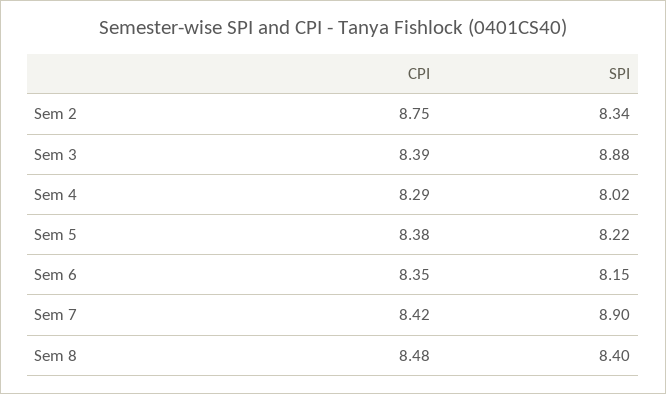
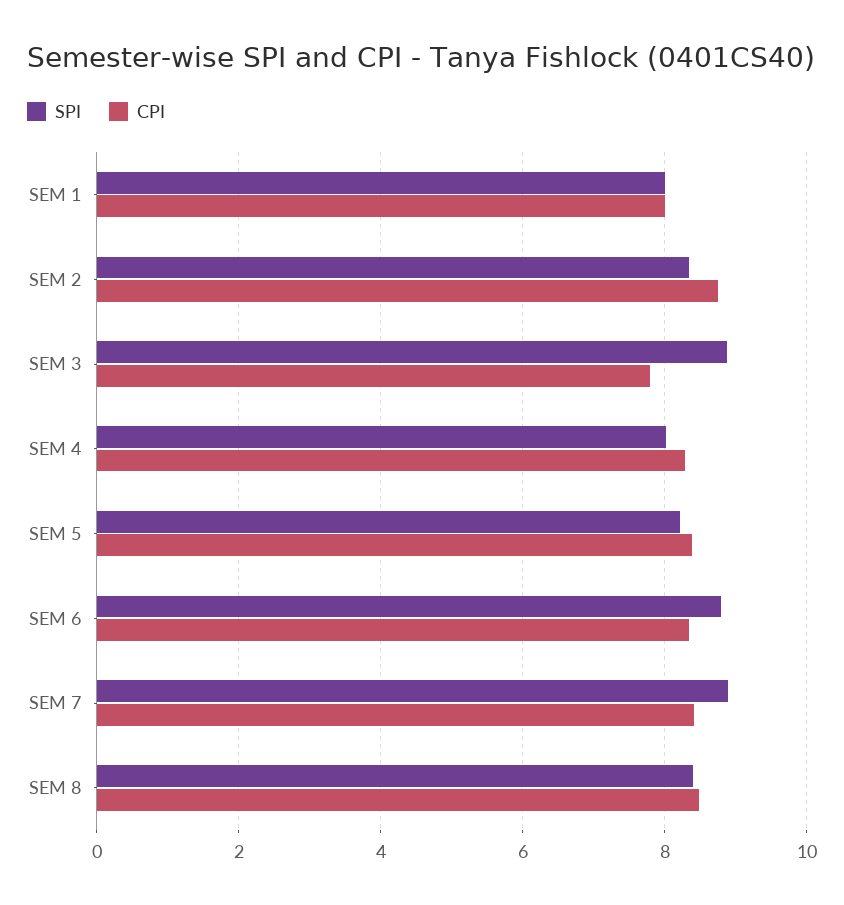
CPI, Sem 3: 8.39 -> 7.8
SPI, Sem 6: 8.15 -> 8.8
SPI, SEM 1: none -> 8
CPI, SEM 1: none -> 8

